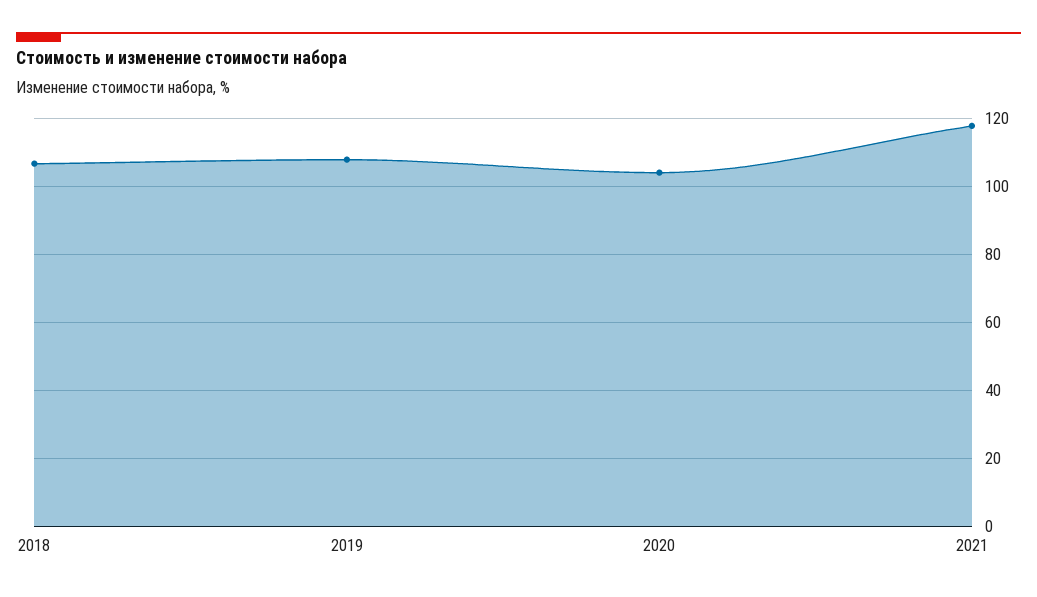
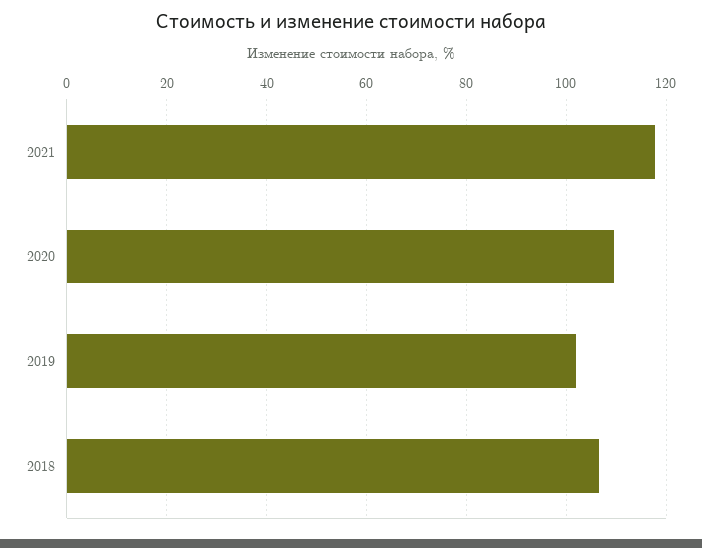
2019: 108 -> 102
2020: 104 -> 110

